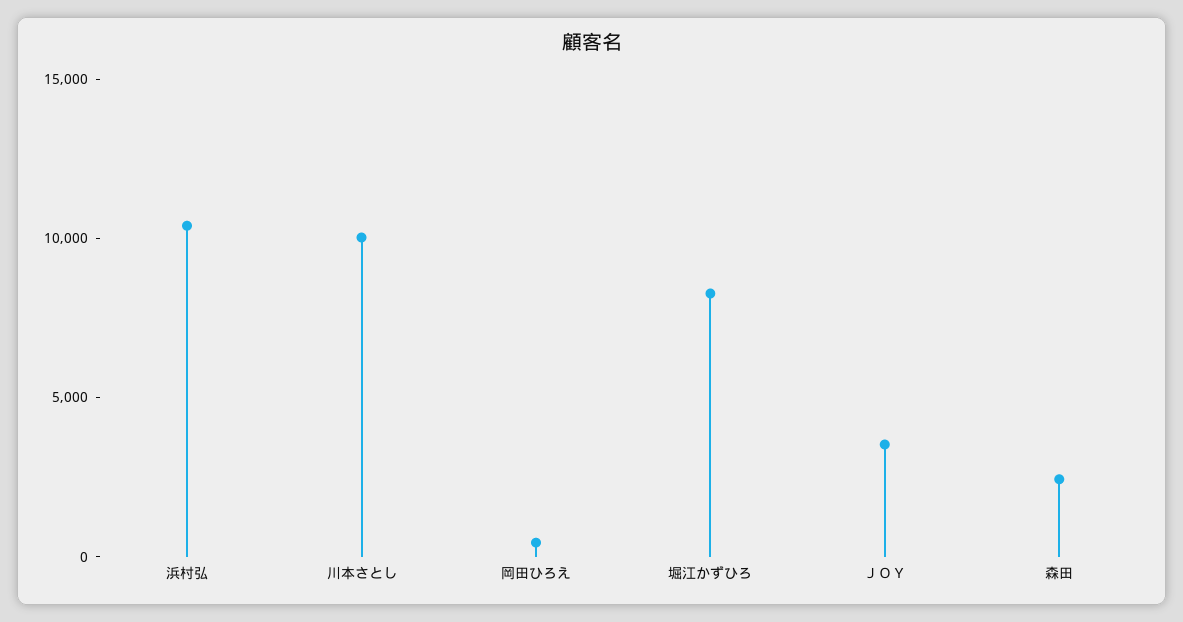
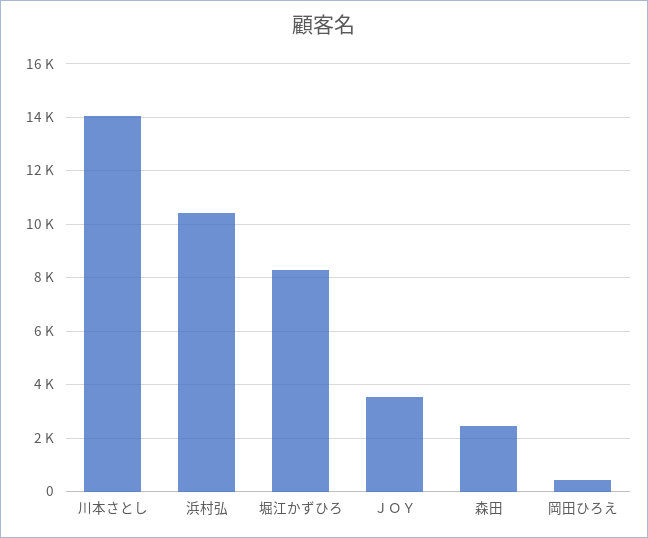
川本さとし: 10000 -> 14000

